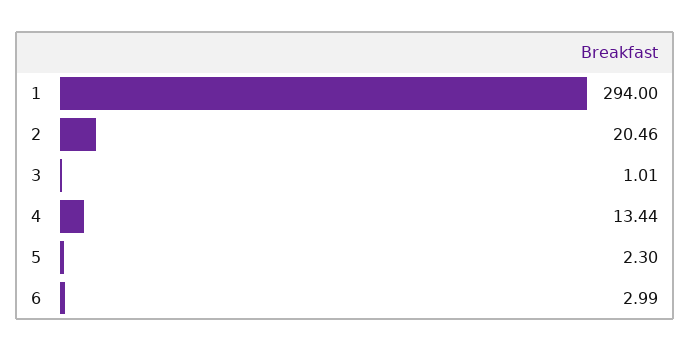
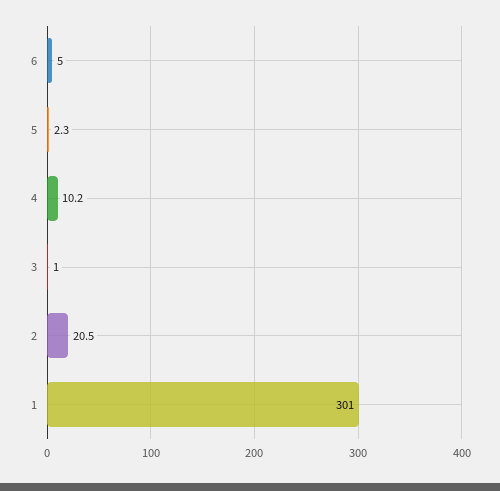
1: 294 -> 301
4: 13.44 -> 10.2
6: 2.99 -> 5

